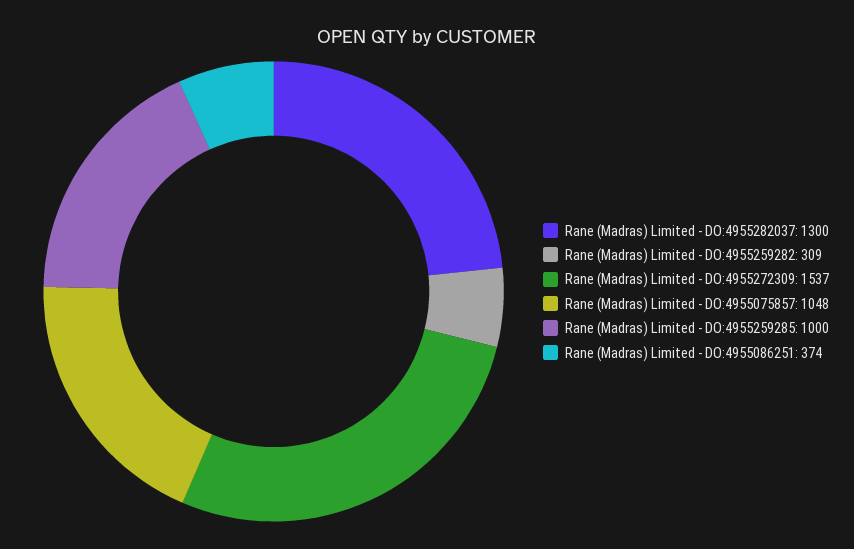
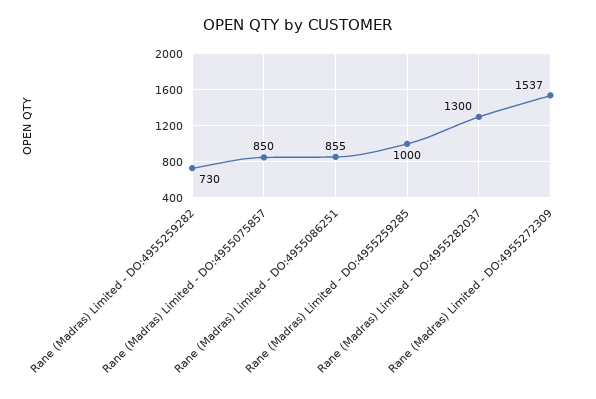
Rane (Madras) Limited - DO:4955259282: 309 -> 730
Rane (Madras) Limited - DO:4955075857: 1048 -> 850
Rane (Madras) Limited - DO:4955086251: 374 -> 855

